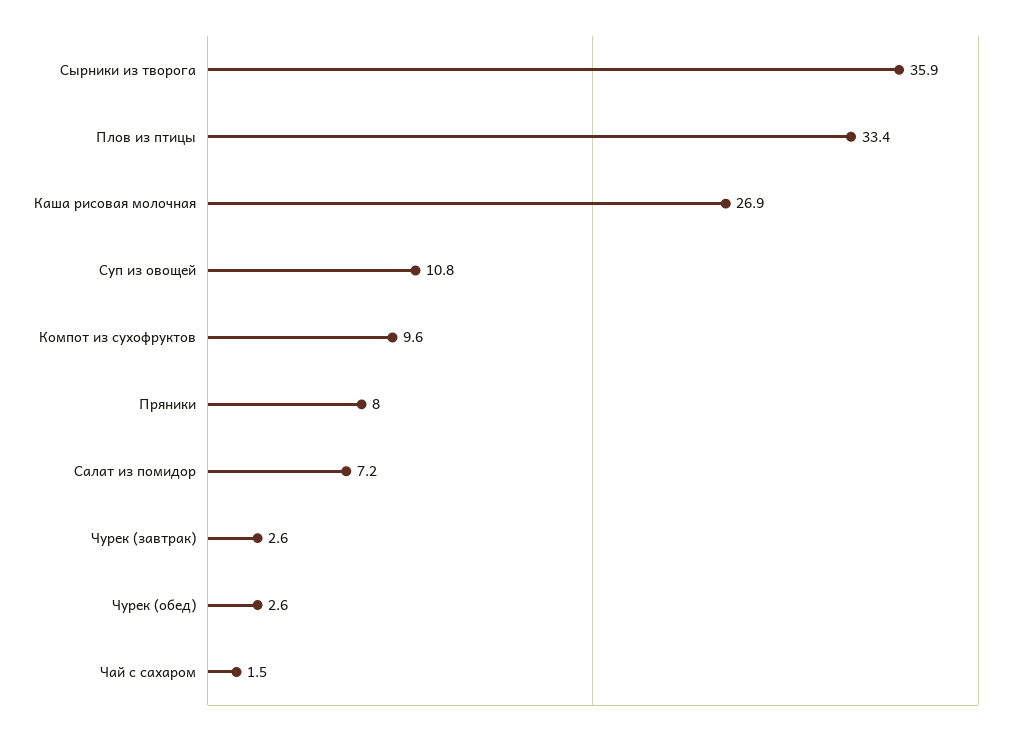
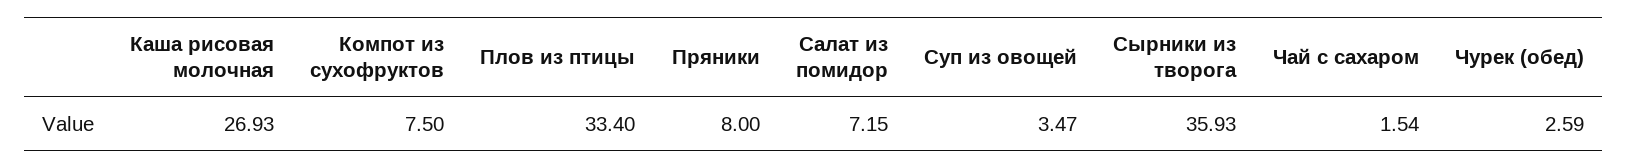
Суп из овощей: 10.8 -> 3.47
Компот из сухофруктов: 9.6 -> 7.5
Чурек (завтрак): 2.6 -> none

